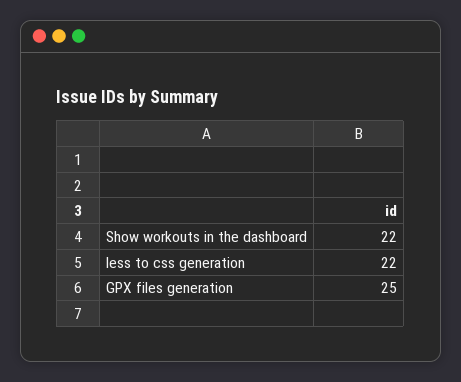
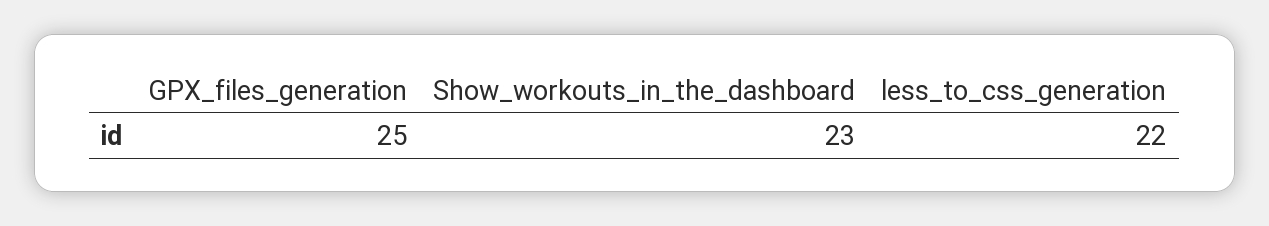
Show workouts in the dashboard: 22 -> 23

